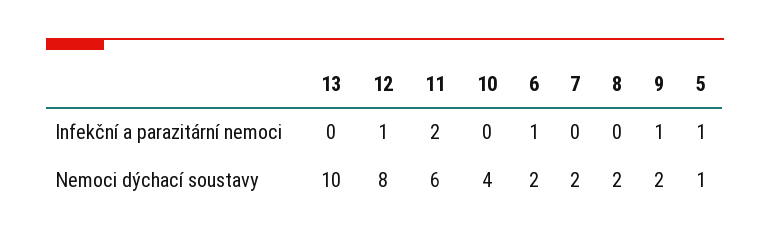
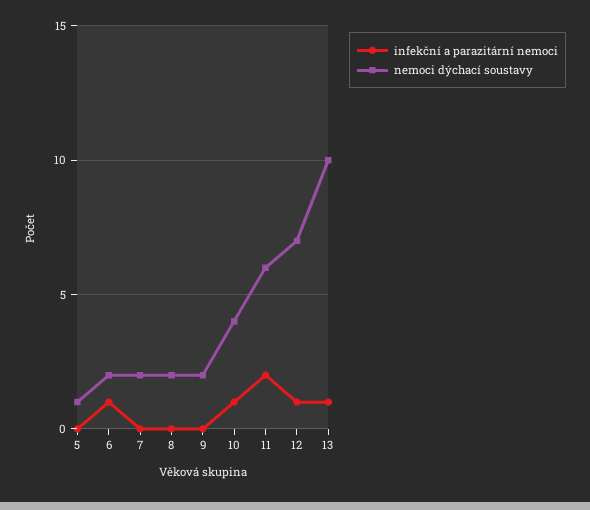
Infekční a parazitární nemoci, 13: 0 -> 1
Infekční a parazitární nemoci, 10: 0 -> 1
Infekční a parazitární nemoci, 9: 1 -> 0
Infekční a parazitární nemoci, 5: 1 -> 0
Nemoci dýchací soustavy, 12: 8 -> 7

